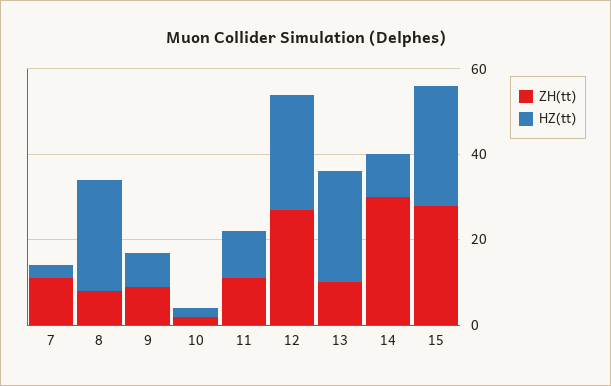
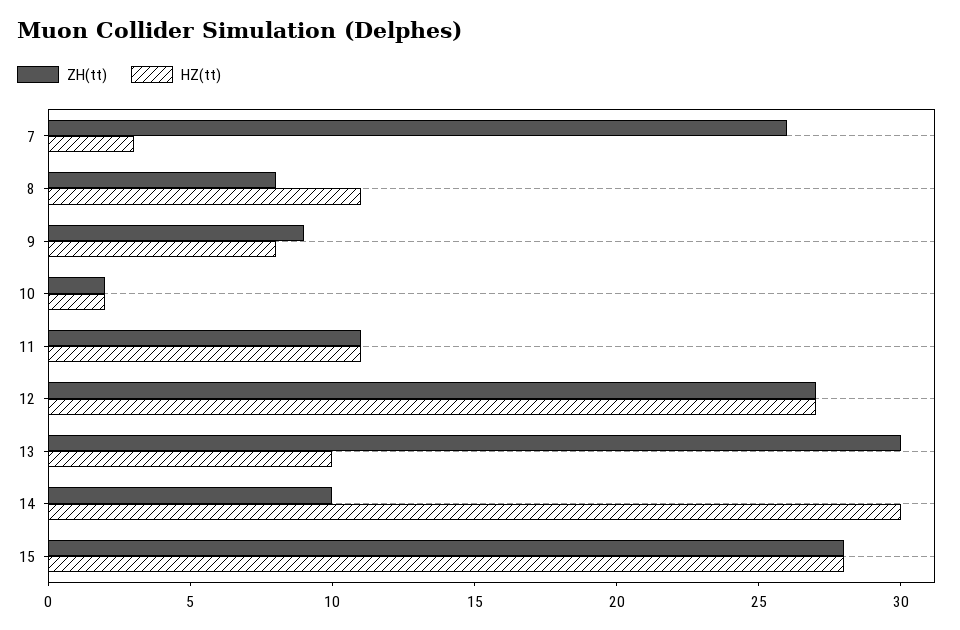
ZH(tt), 7: 10 -> 26
HZ(tt), 8: 25 -> 11
ZH(tt), 13: 10 -> 30
HZ(tt), 13: 25 -> 10
ZH(tt), 14: 30 -> 10
HZ(tt), 14: 10 -> 30

